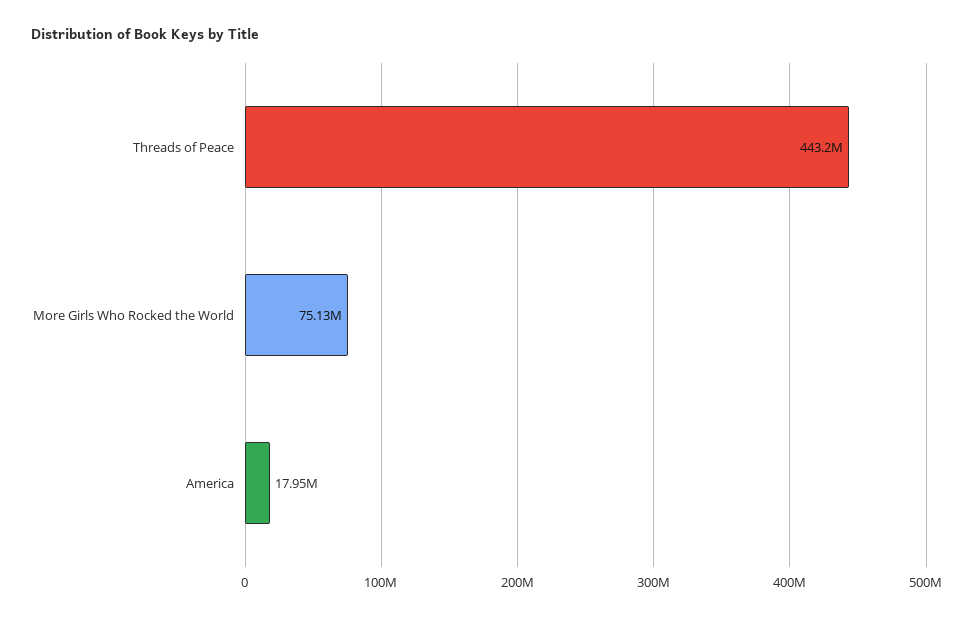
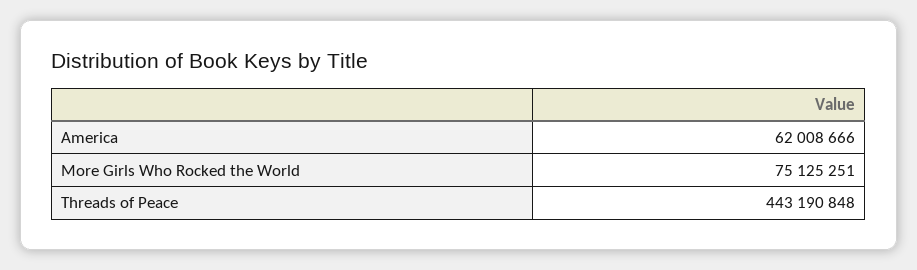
America: 17950000 -> 62008666

